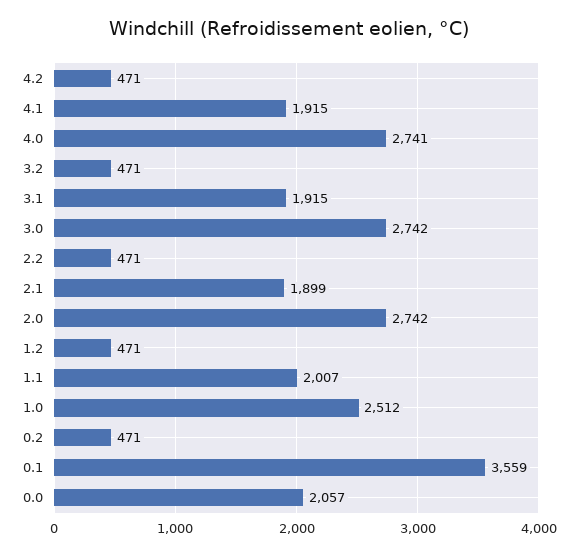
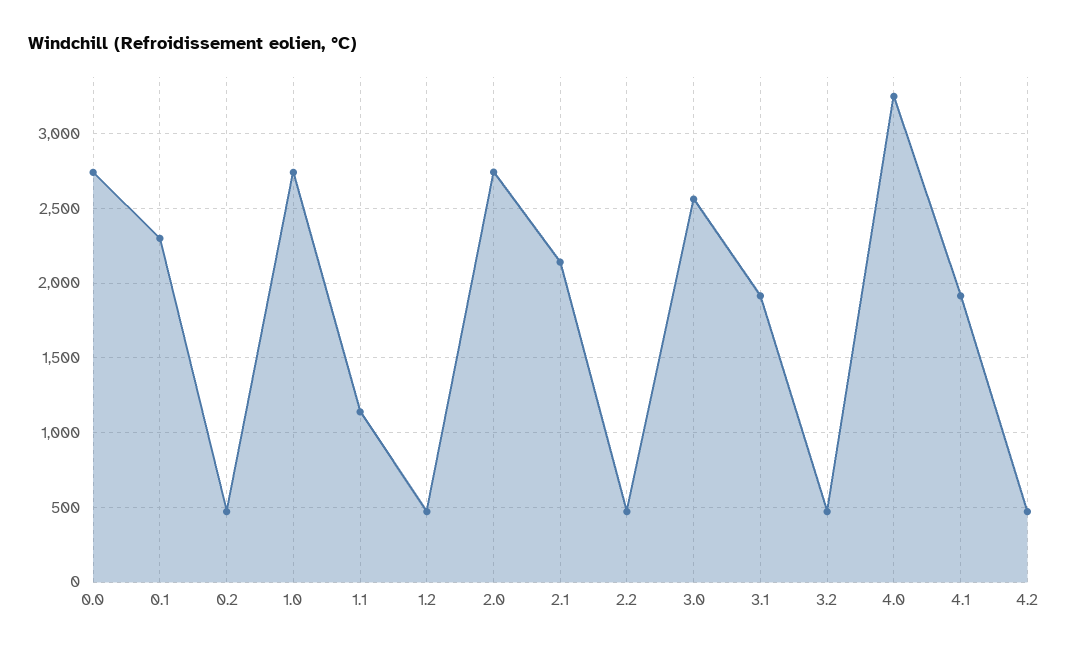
4.0: 2741 -> 3250
3.0: 2742 -> 2550
2.1: 1899 -> 2150
1.1: 2007 -> 1150
1.0: 2512 -> 2750
0.1: 3559 -> 2300
0.0: 2057 -> 2750

